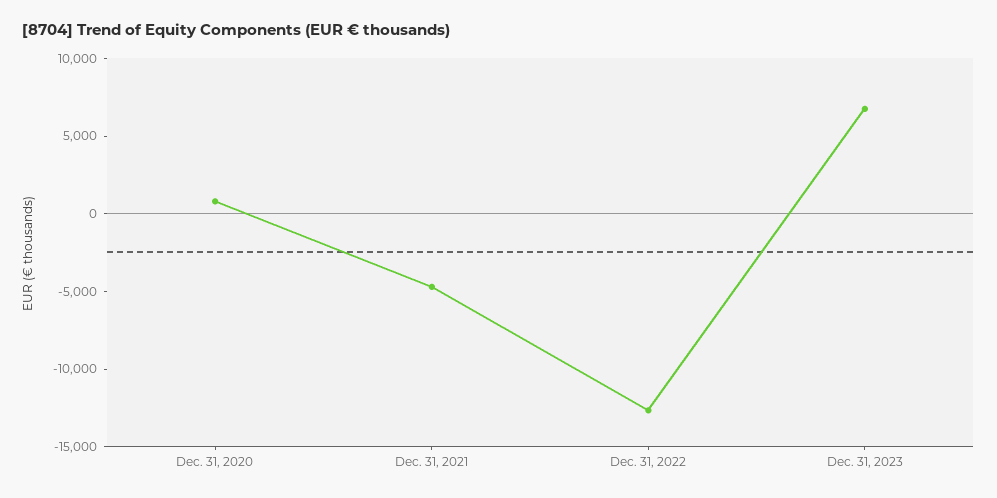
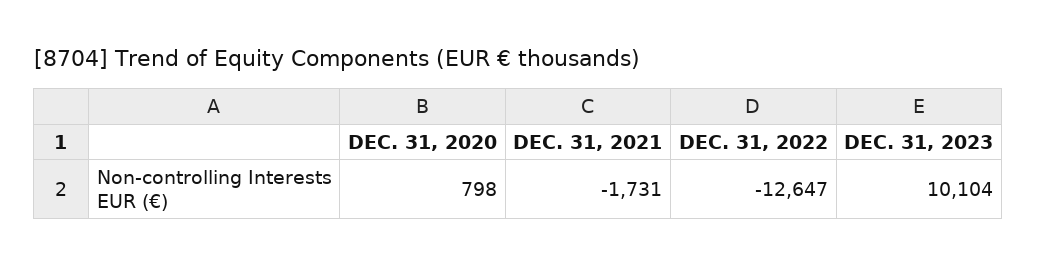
Dec. 31, 2021: -5000 -> -1731
Dec. 31, 2023: 7000 -> 10104

